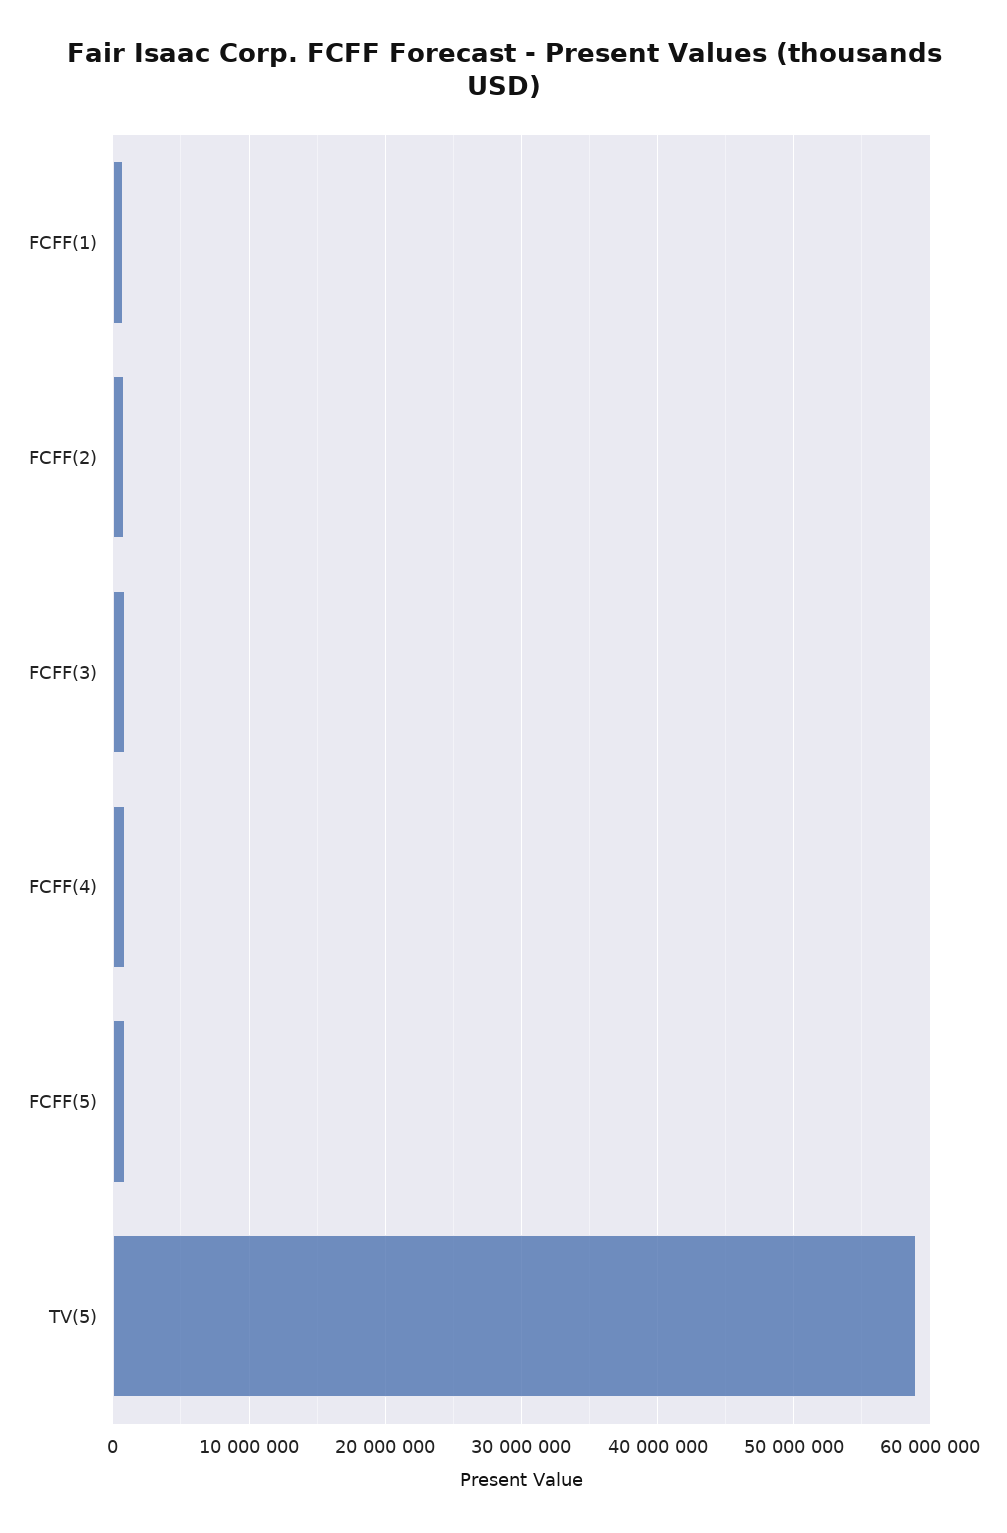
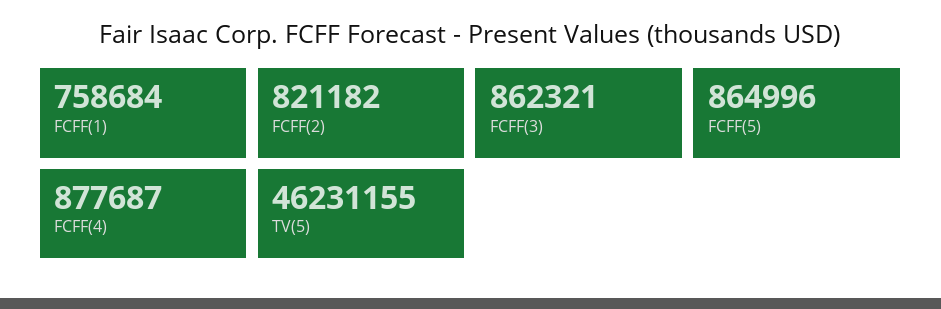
TV(5): 59000000 -> 46231155

